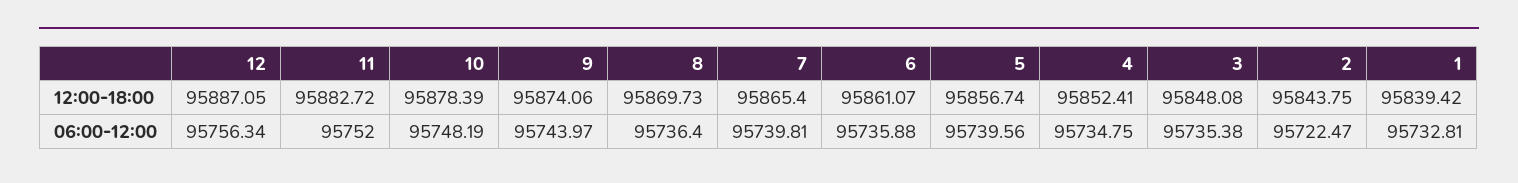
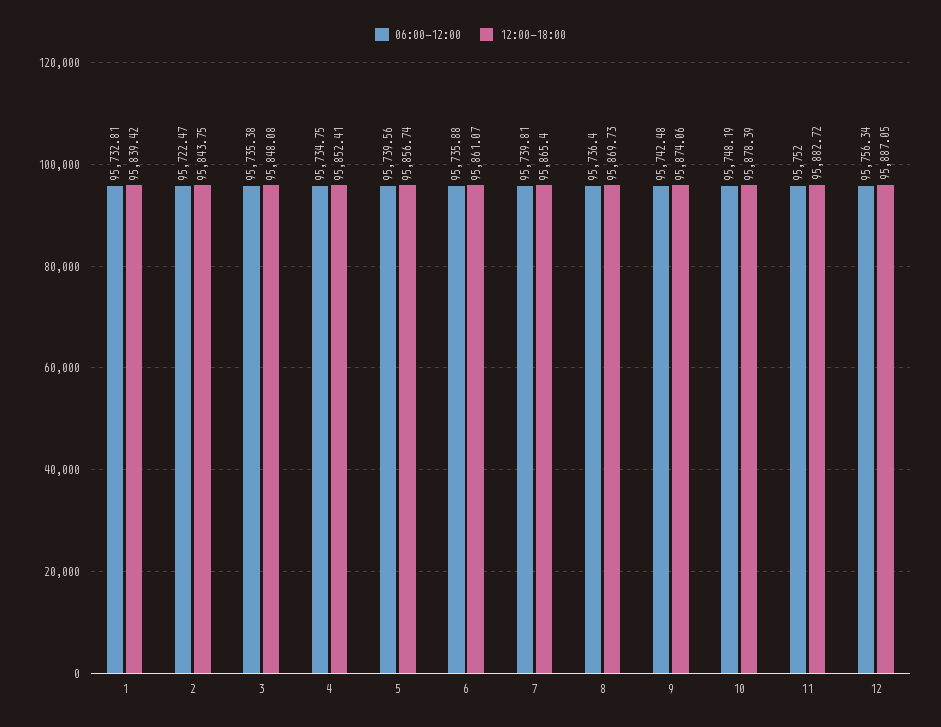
06:00-12:00, 9: 95743.97 -> 95742.48

